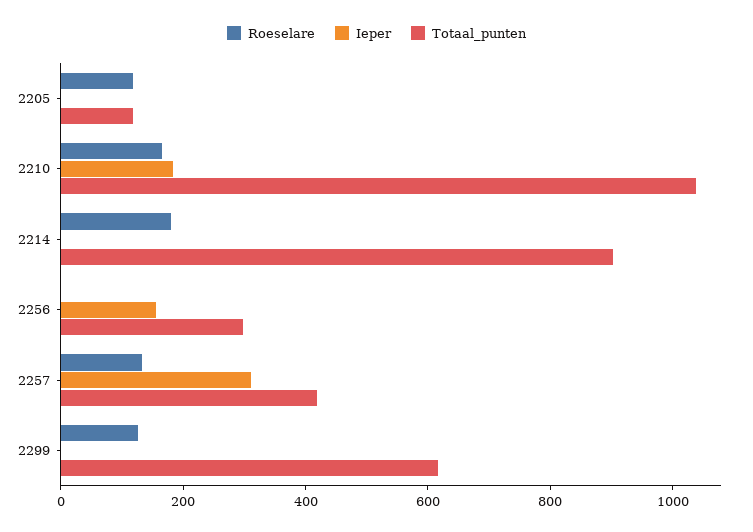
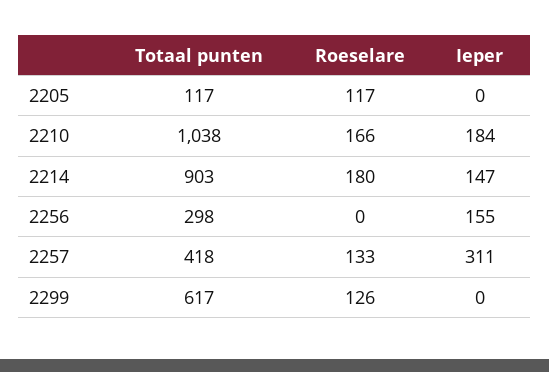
Ieper, 2214: 0 -> 147

